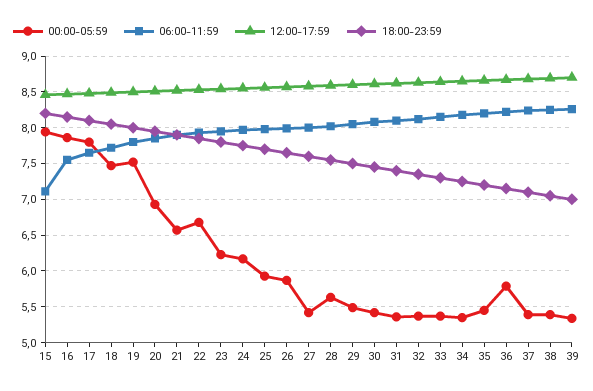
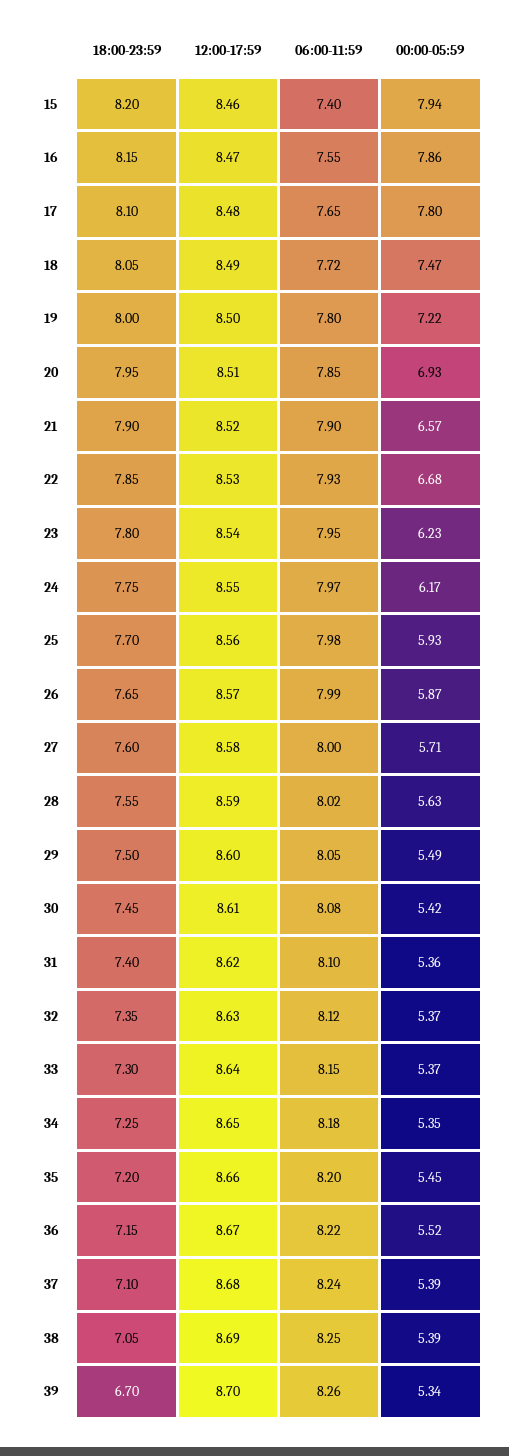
06:00-11:59, 15: 7.1 -> 7.4
00:00-05:59, 19: 7.5 -> 7.22
00:00-05:59, 27: 5.4 -> 5.71
00:00-05:59, 36: 5.8 -> 5.52
18:00-23:59, 39: 7 -> 6.7

